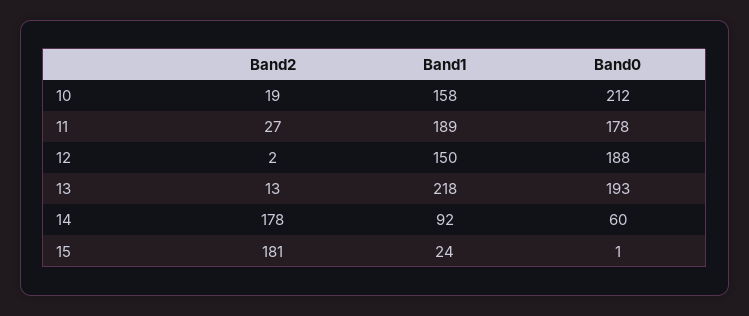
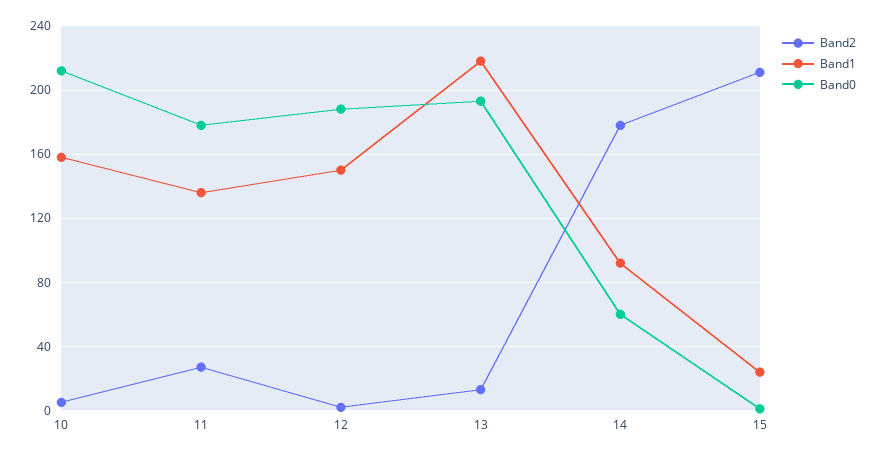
Band2, 10: 19 -> 5
Band1, 11: 189 -> 135
Band2, 15: 181 -> 210

